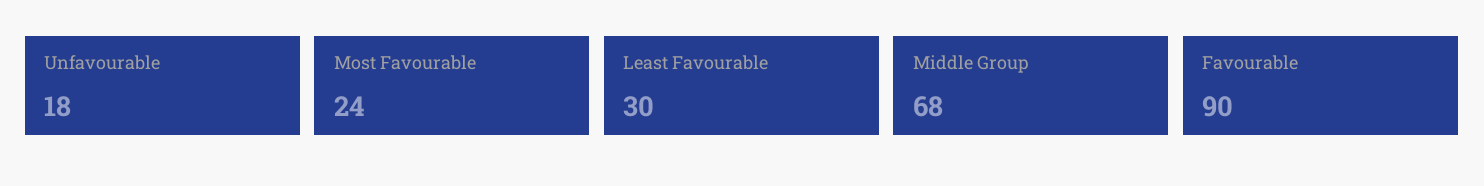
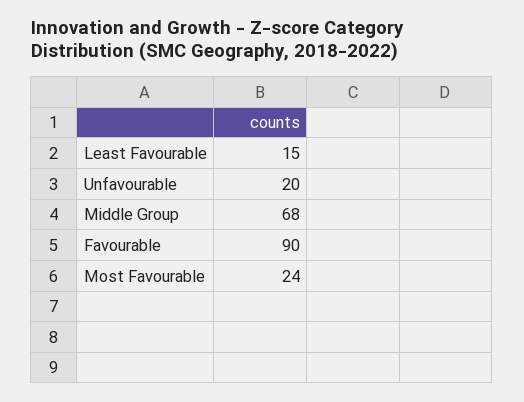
Unfavourable: 18 -> 20
Least Favourable: 30 -> 15

